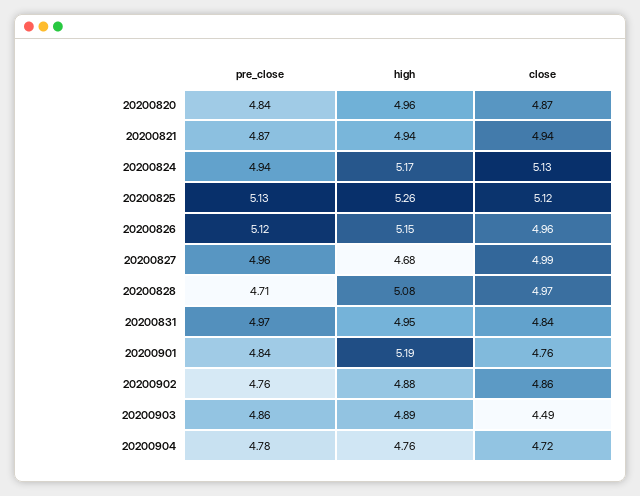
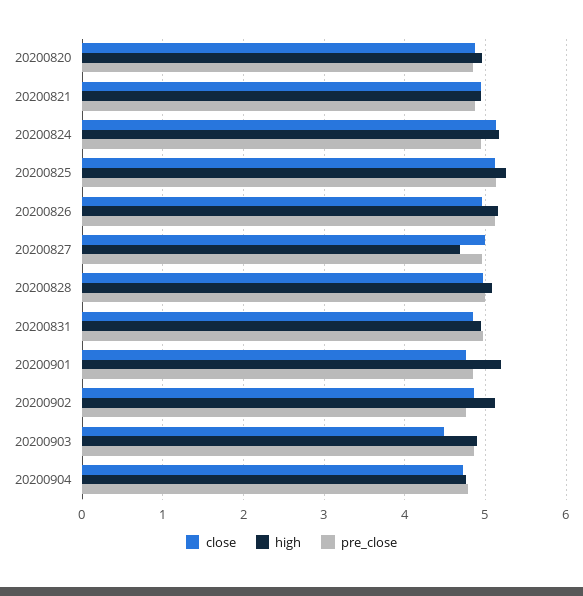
pre_close, 20200828: 4.71 -> 5
high, 20200902: 4.88 -> 5.1

